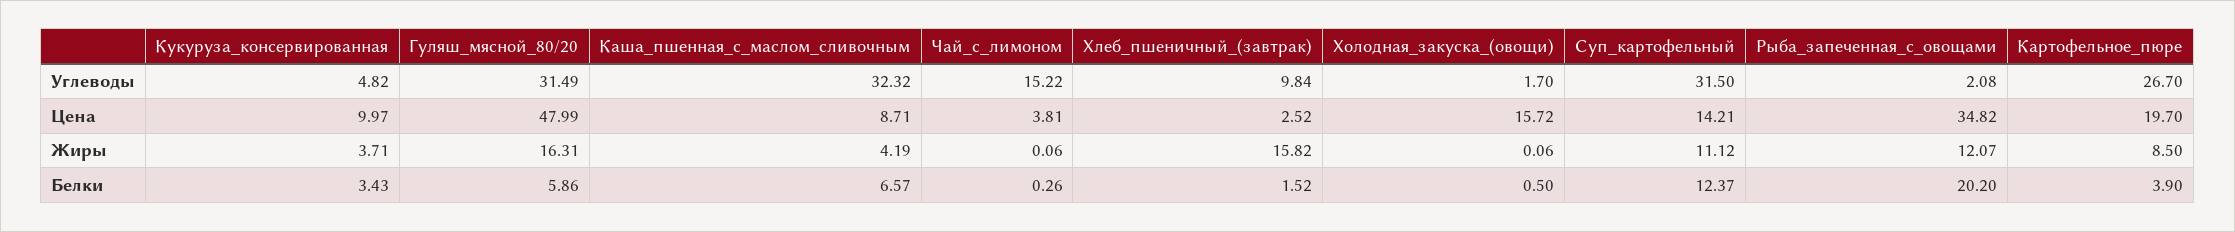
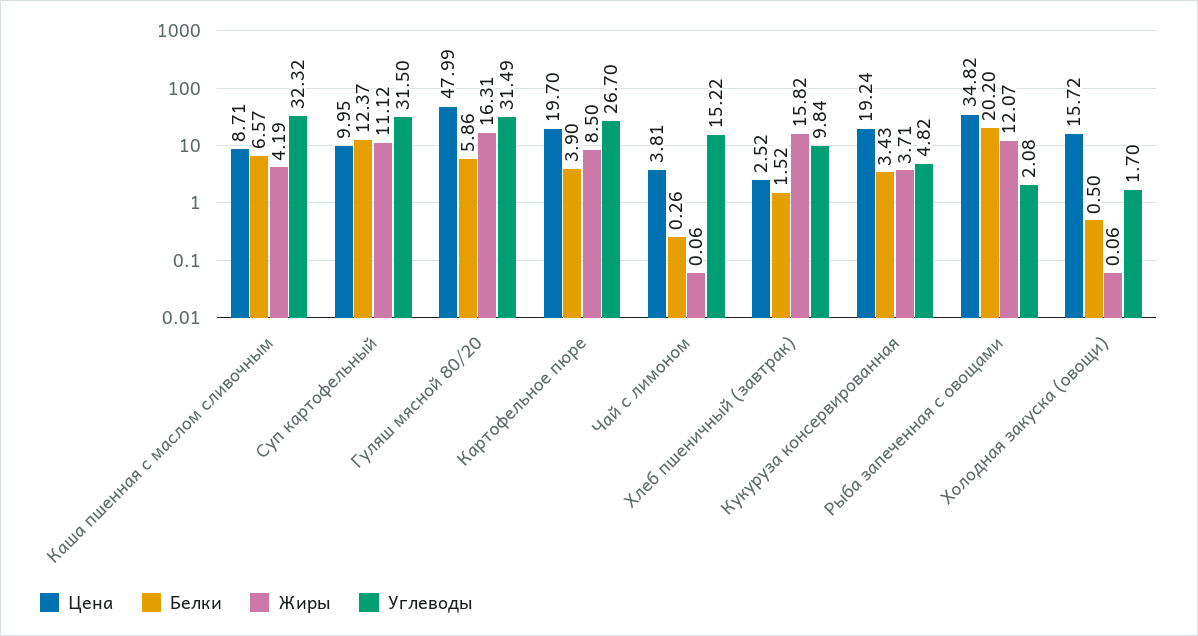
Цена, Кукуруза_консервированная: 9.97 -> 19.24
Цена, Суп_картофельный: 14.21 -> 9.95

